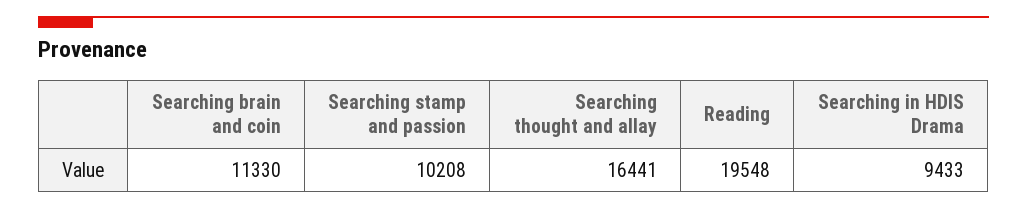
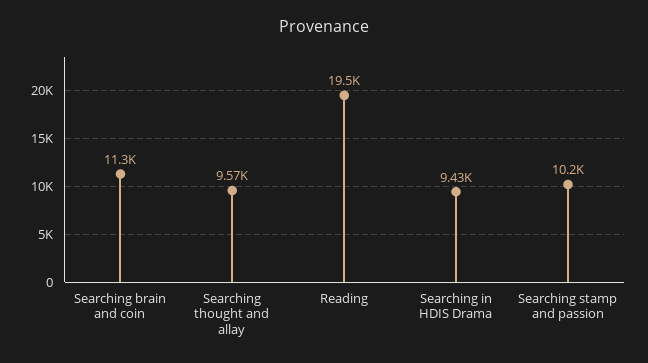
Searching thought and allay: 16441 -> 9570

